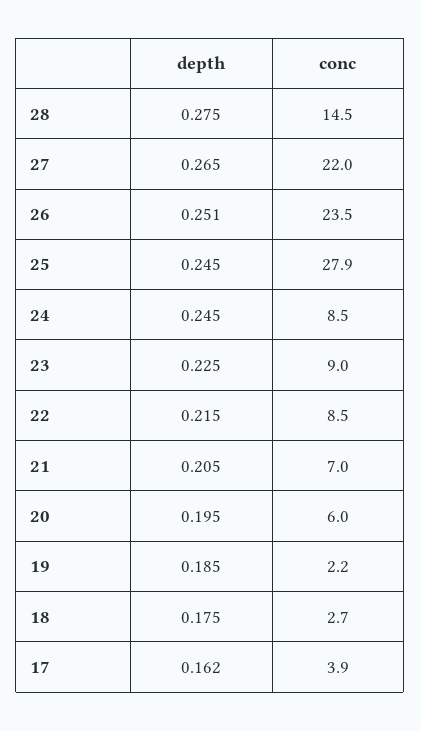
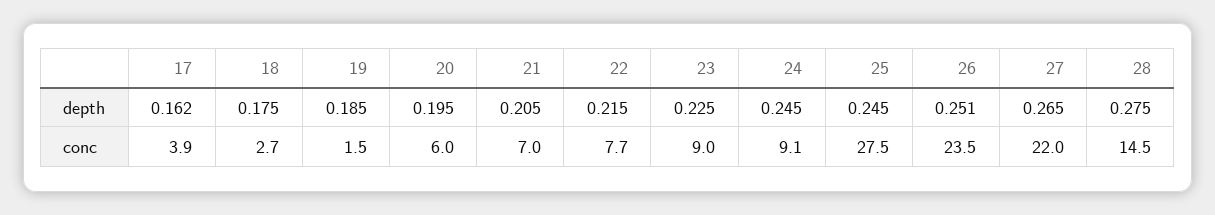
conc, 25: 27.9 -> 27.5
conc, 24: 8.5 -> 9.1
conc, 22: 8.5 -> 7.7
conc, 19: 2.2 -> 1.5

